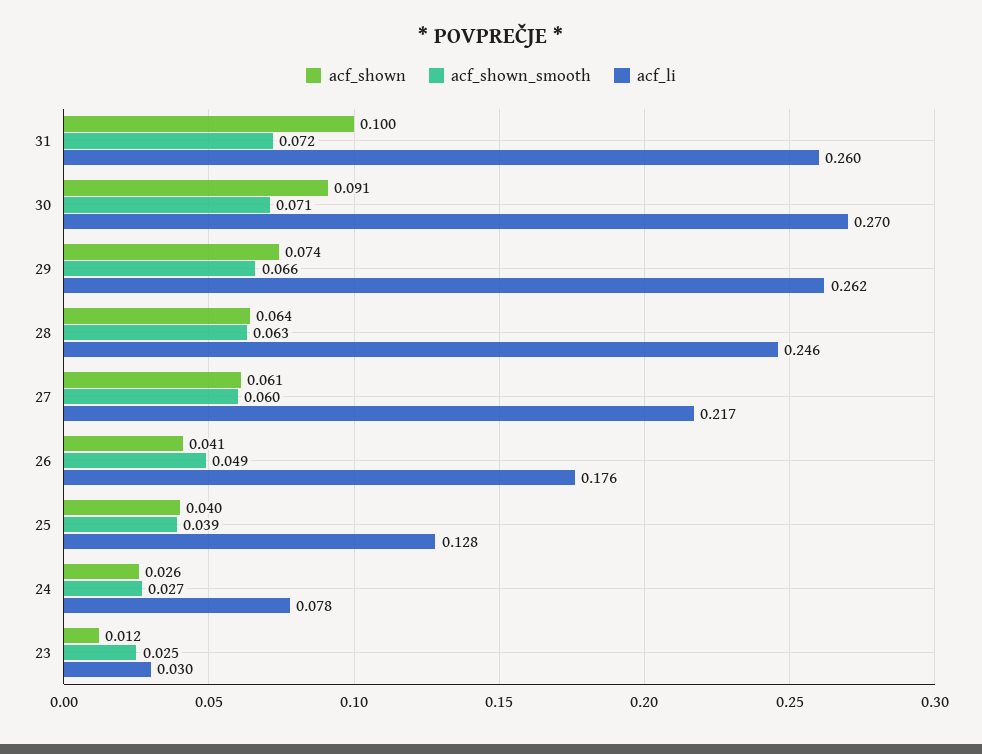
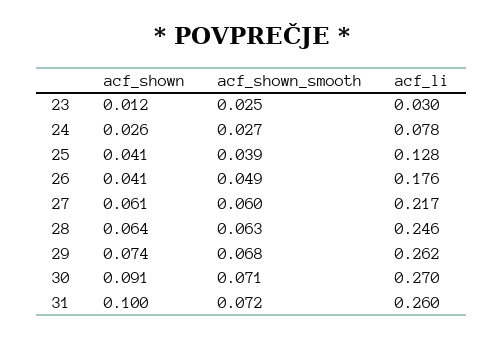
acf_shown_smooth, 29: 0.066 -> 0.068
acf_shown, 25: 0.04 -> 0.041

